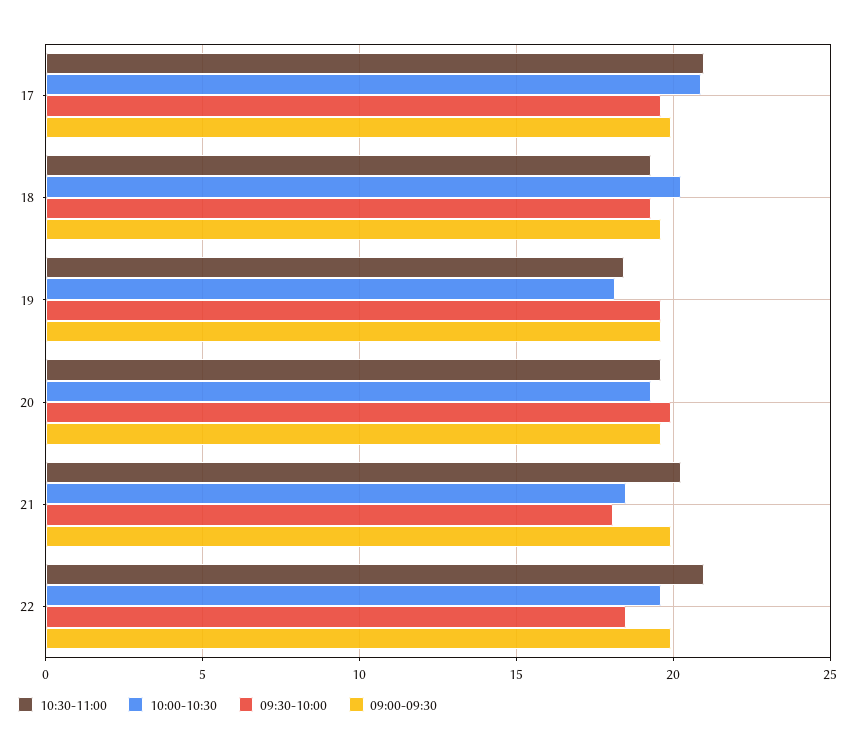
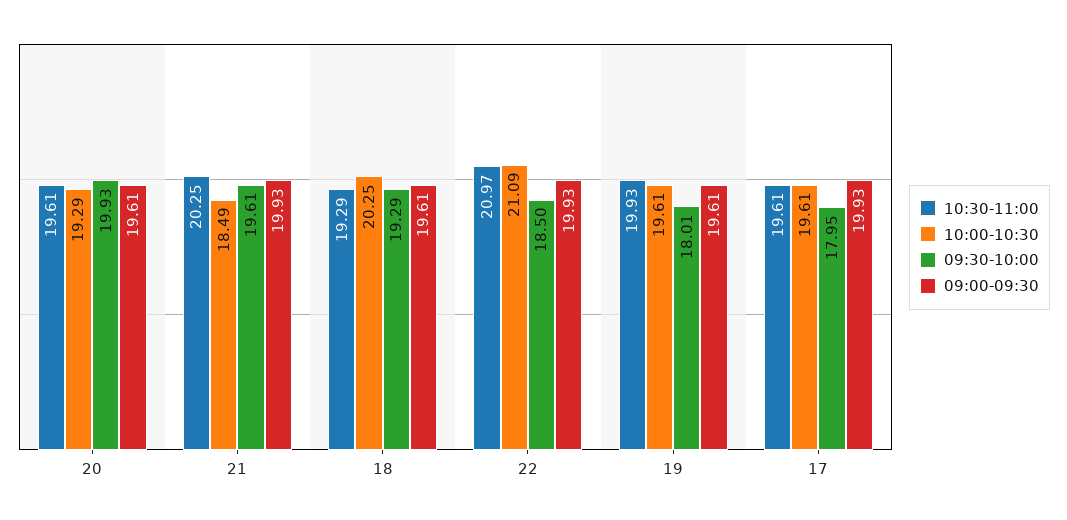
10:30-11:00, 17: 21 -> 19.61
10:00-10:30, 17: 21 -> 19.61
09:30-10:00, 17: 19.5 -> 17.95
10:30-11:00, 19: 18.5 -> 19.93
10:00-10:30, 19: 18 -> 19.61
09:30-10:00, 19: 19.5 -> 18.01
09:30-10:00, 21: 18 -> 19.61
10:00-10:30, 22: 19.5 -> 21.09

